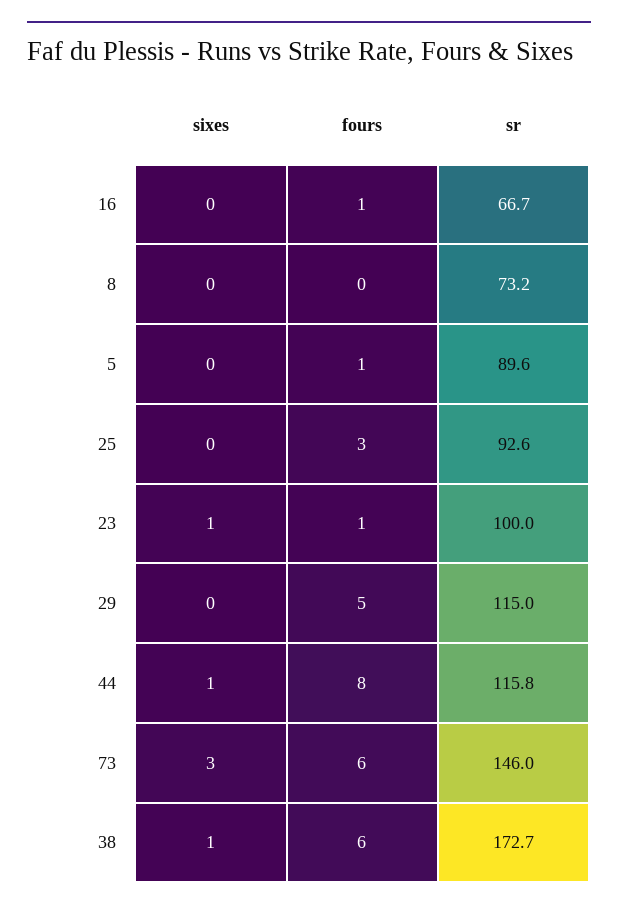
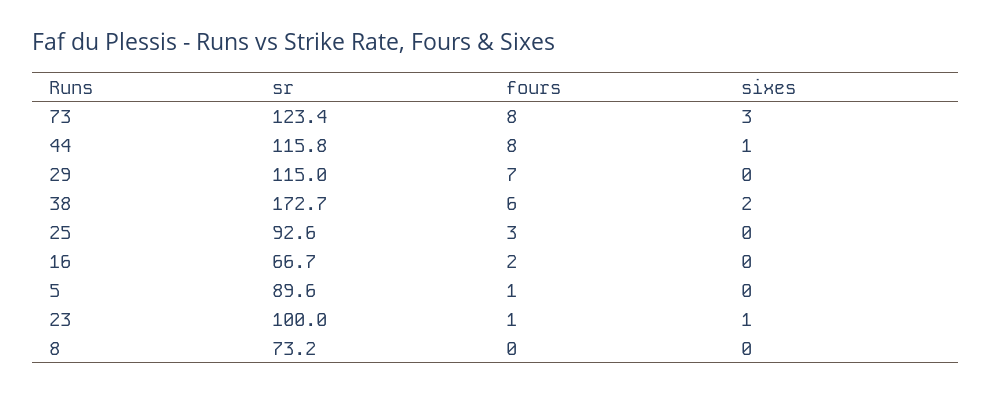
fours, 16: 1 -> 2
fours, 29: 5 -> 7
fours, 73: 6 -> 8
sr, 73: 146 -> 123.4
sixes, 38: 1 -> 2

